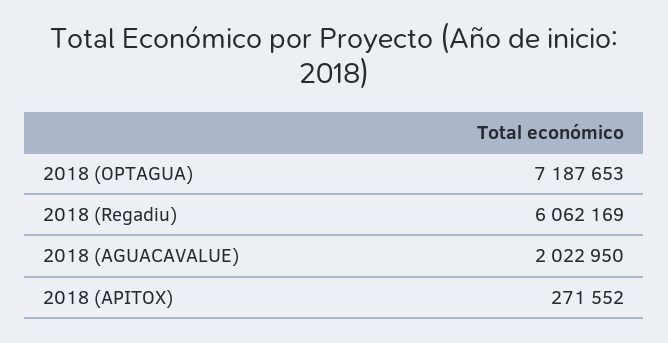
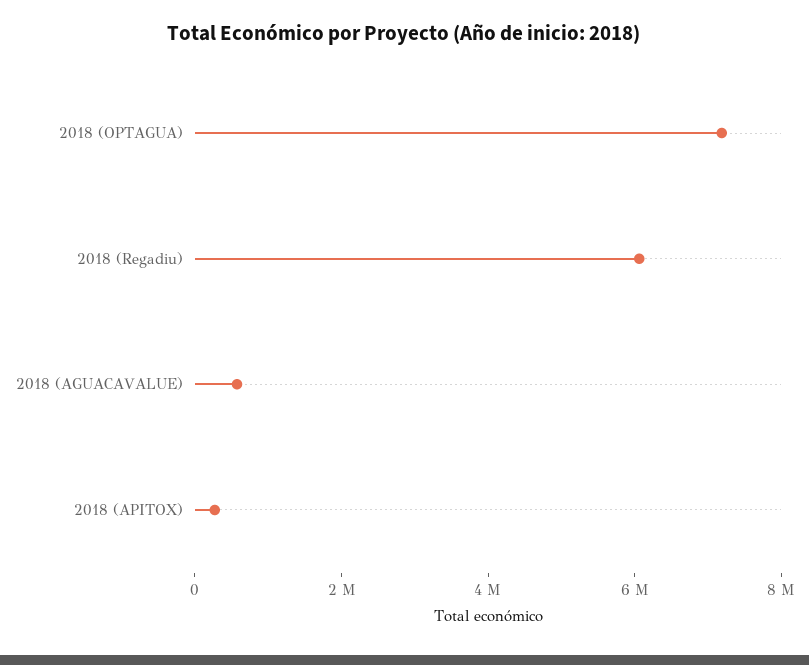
2018 (AGUACAVALUE): 2022950 -> 500000

